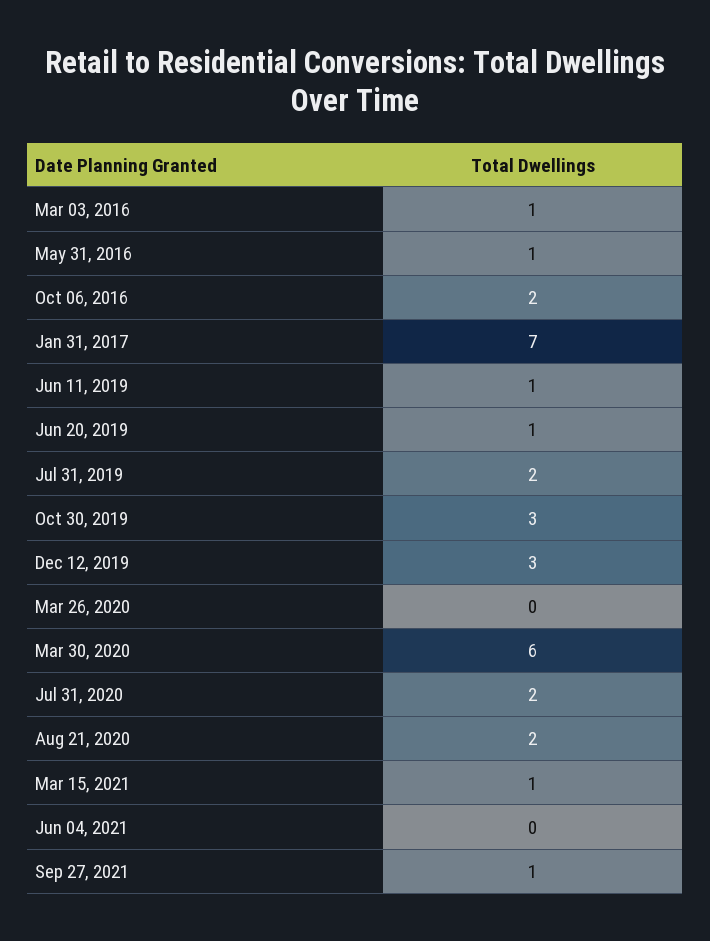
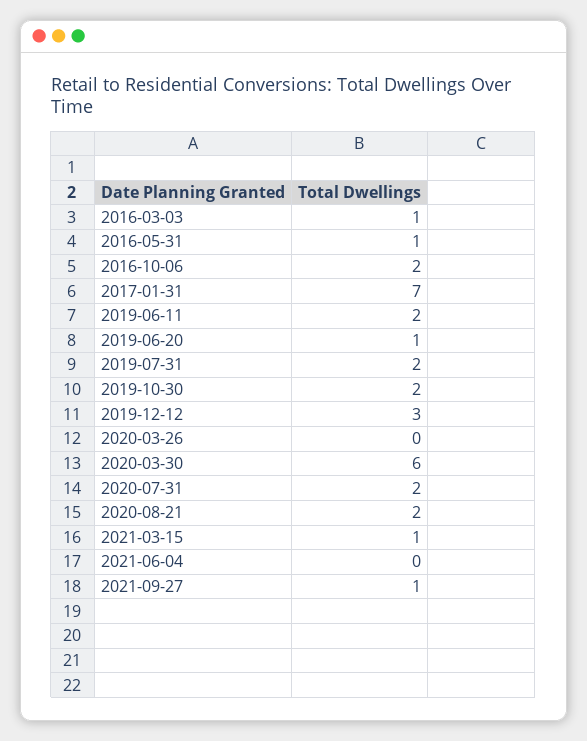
Jun 11, 2019: 1 -> 2
Oct 30, 2019: 3 -> 2

